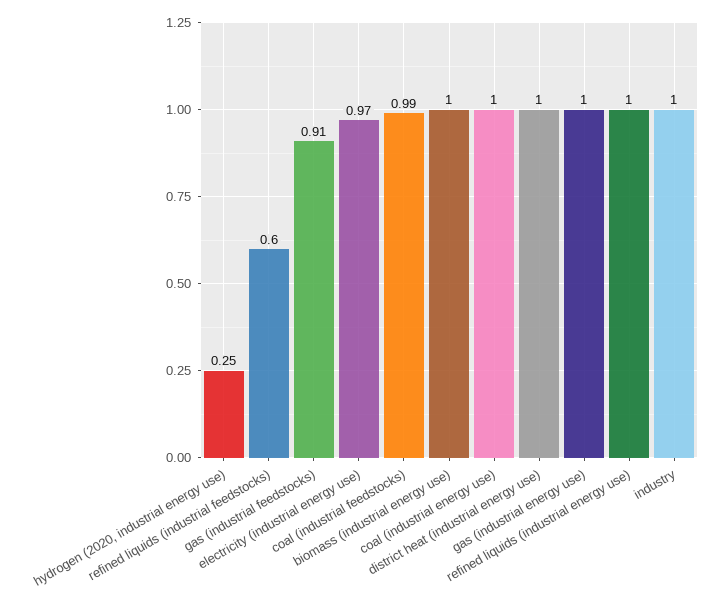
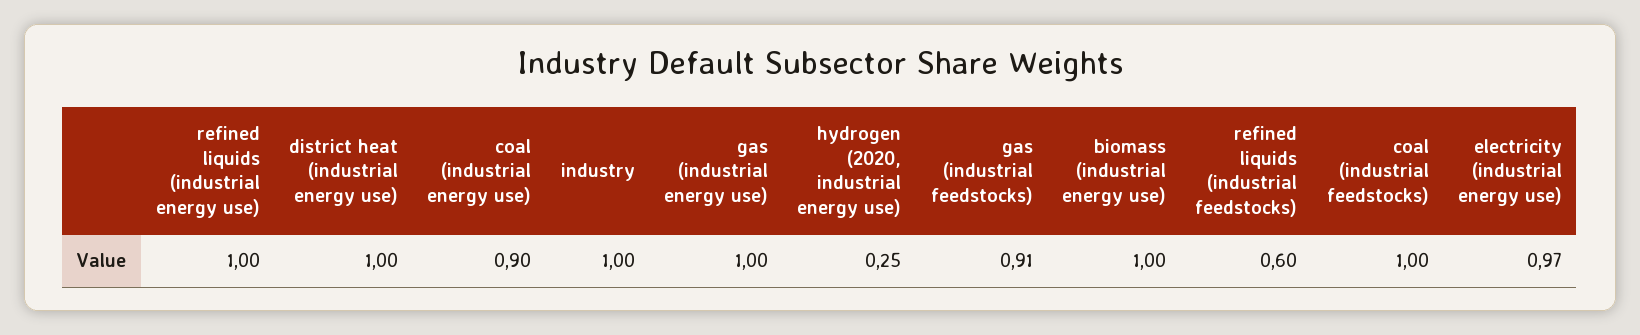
coal (industrial feedstocks): 0.99 -> 1
coal (industrial energy use): 1 -> 0.9

